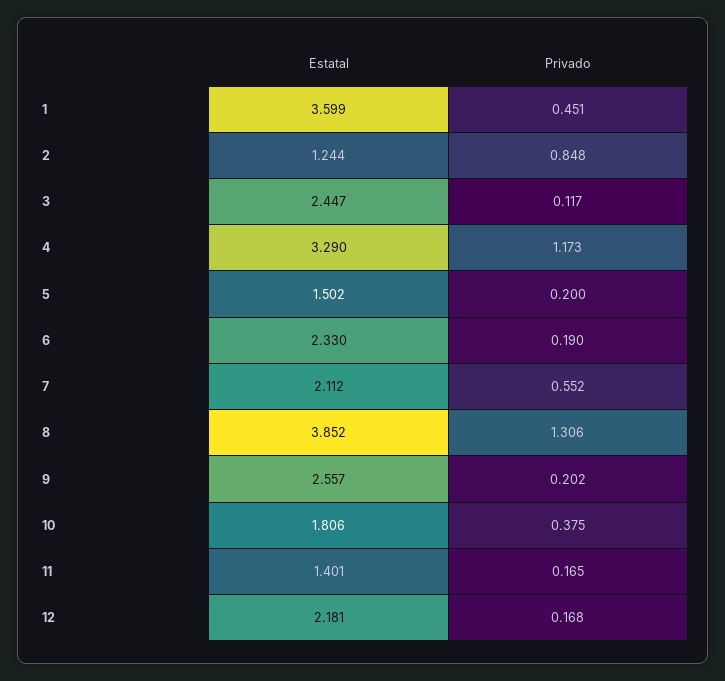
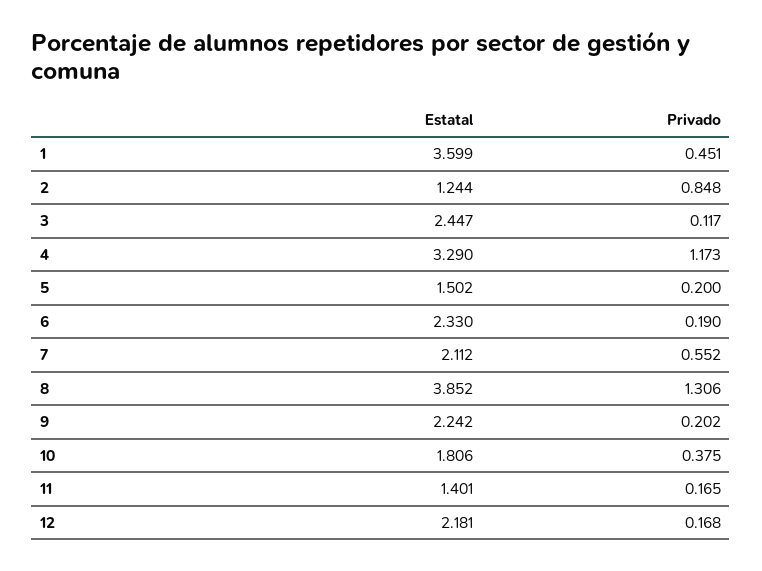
Estatal, 9: 2.557 -> 2.242

